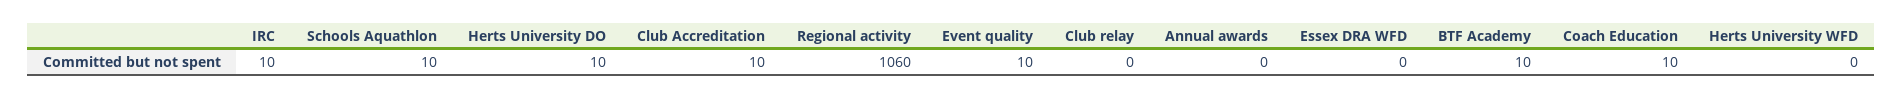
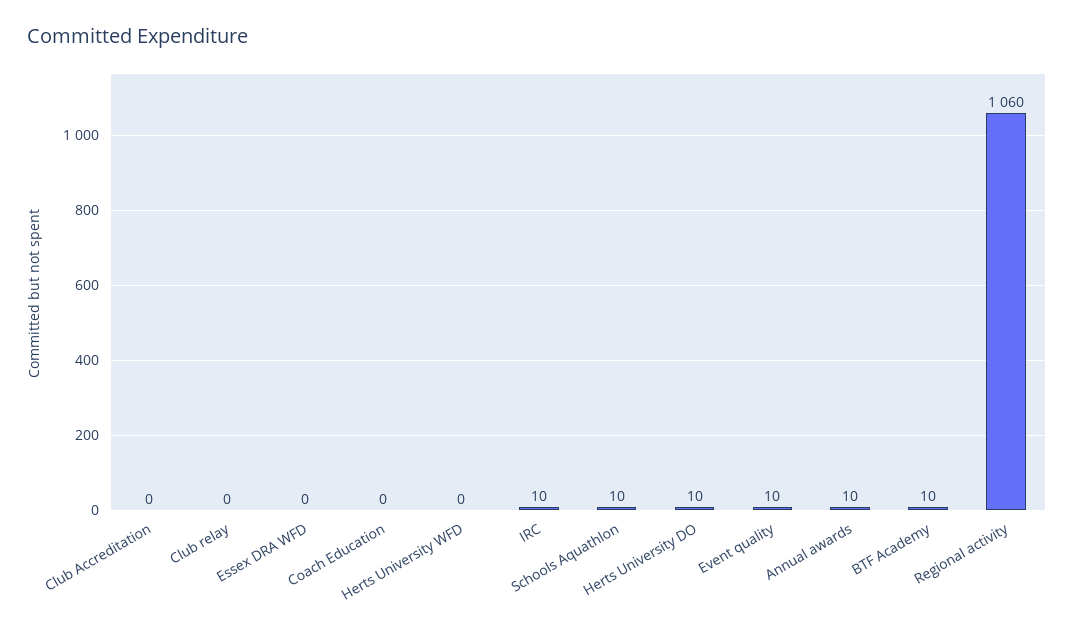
Club Accreditation: 10 -> 0
Annual awards: 0 -> 10
Coach Education: 10 -> 0

